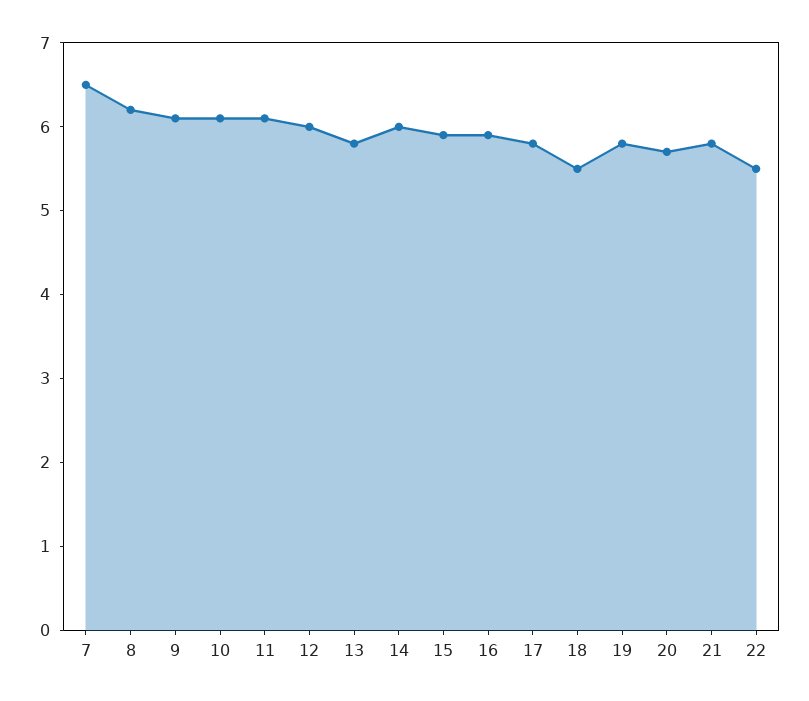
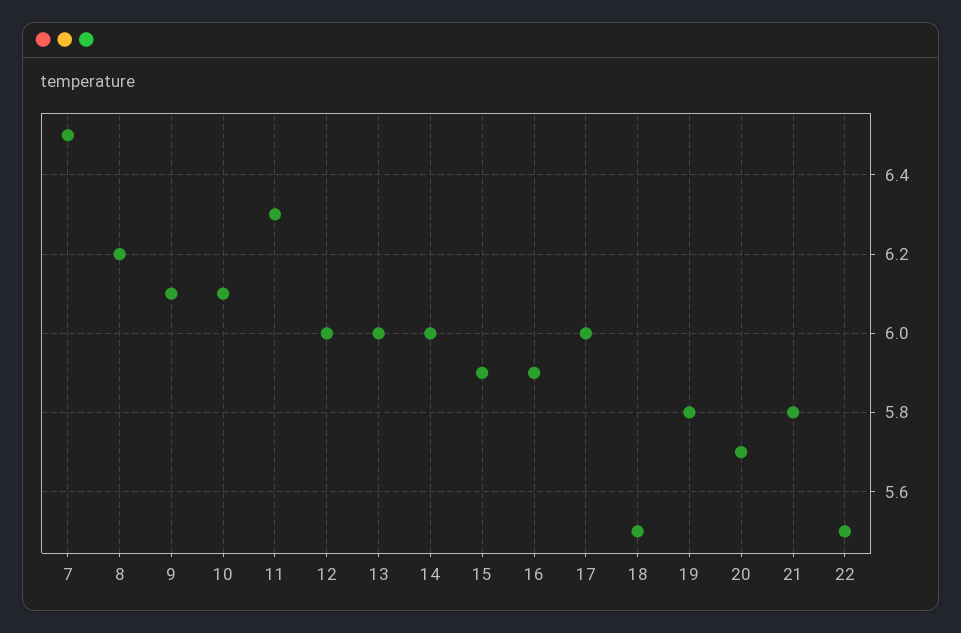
11: 6.1 -> 6.3
13: 5.8 -> 6
17: 5.8 -> 6

